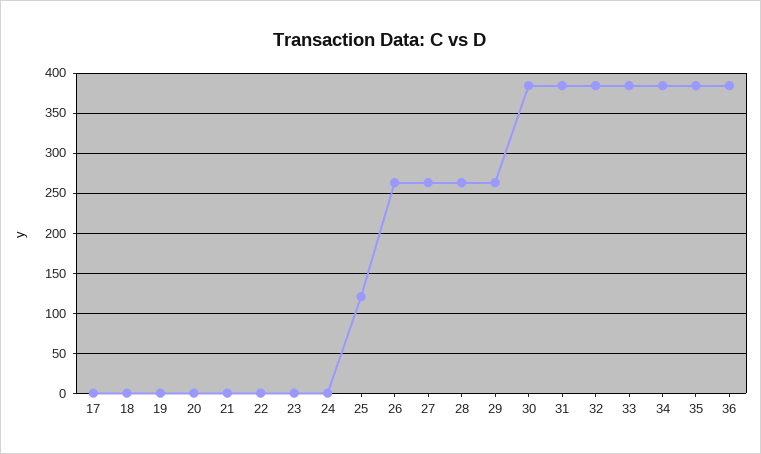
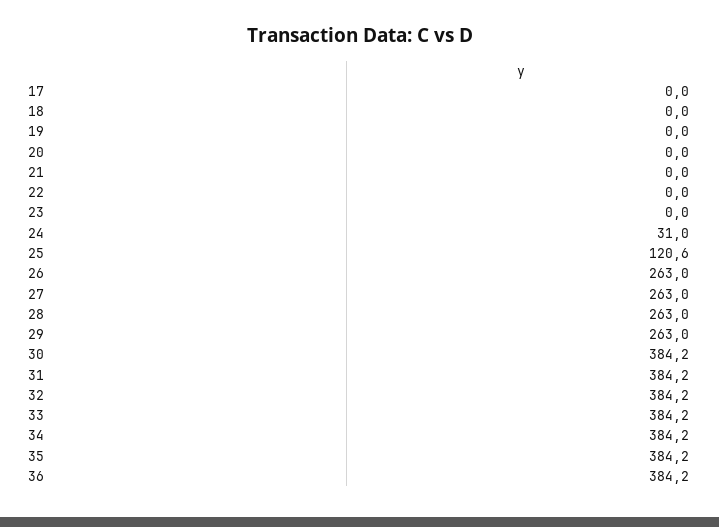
24: 0 -> 31

